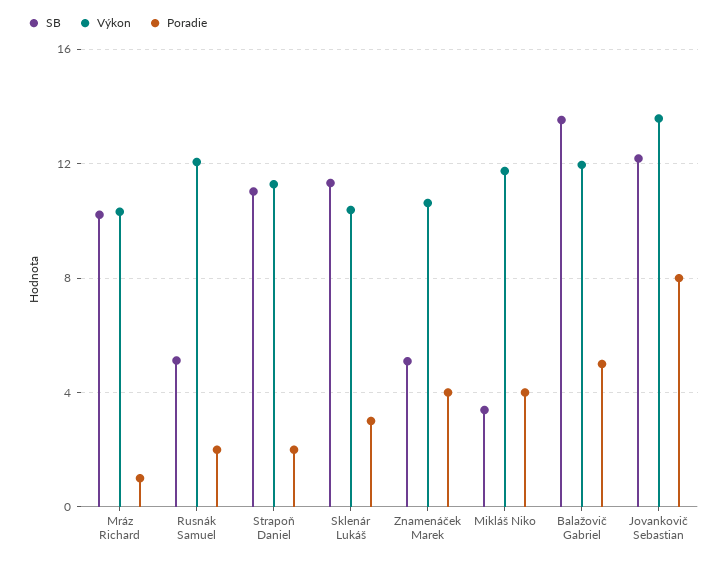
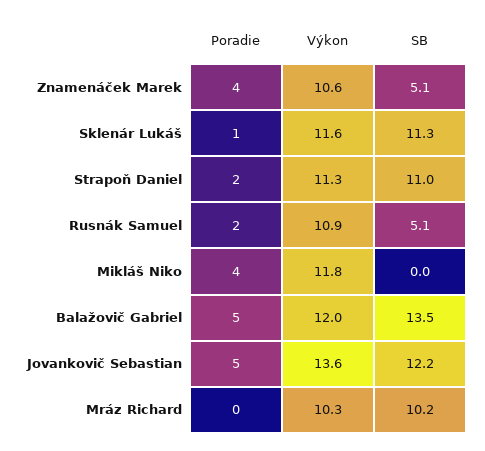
Poradie, Mráz Richard: 1 -> 0
Výkon, Rusnák Samuel: 12 -> 10.9
Výkon, Sklenár Lukáš: 10.5 -> 11.6
Poradie, Sklenár Lukáš: 3 -> 1
SB, Mikláš Niko: 3.5 -> 0
Poradie, Jovankovič Sebastian: 8 -> 5

